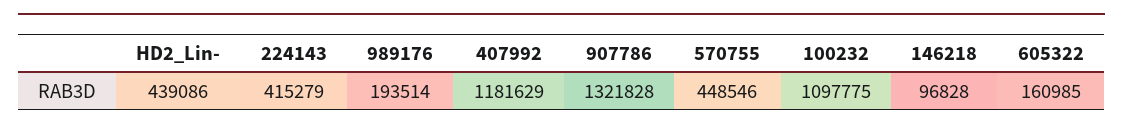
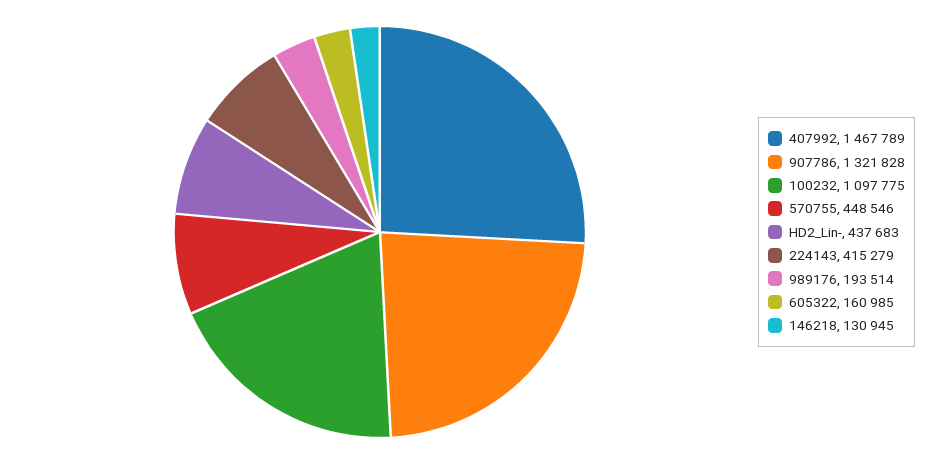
HD2_Lin-: 439086 -> 437683
407992: 1181629 -> 1467789
146218: 96828 -> 130945

